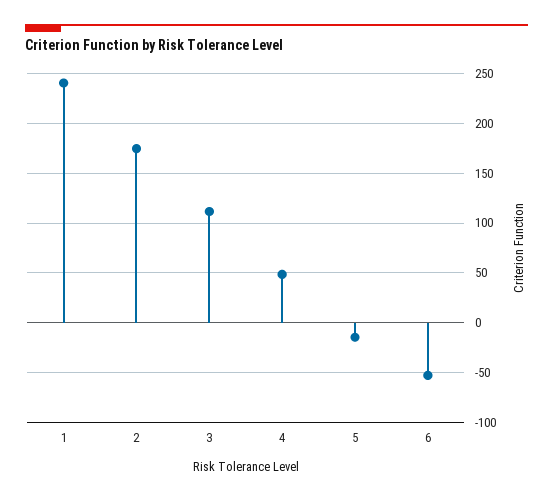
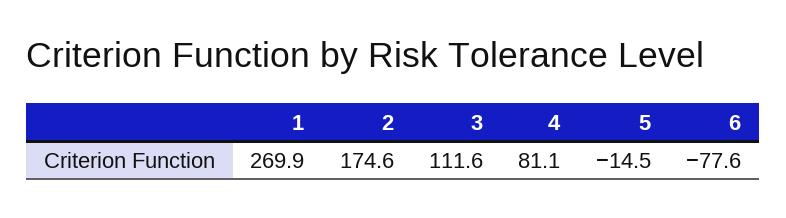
1: 240 -> 269.9
4: 50 -> 81.1
6: -50 -> -77.6

